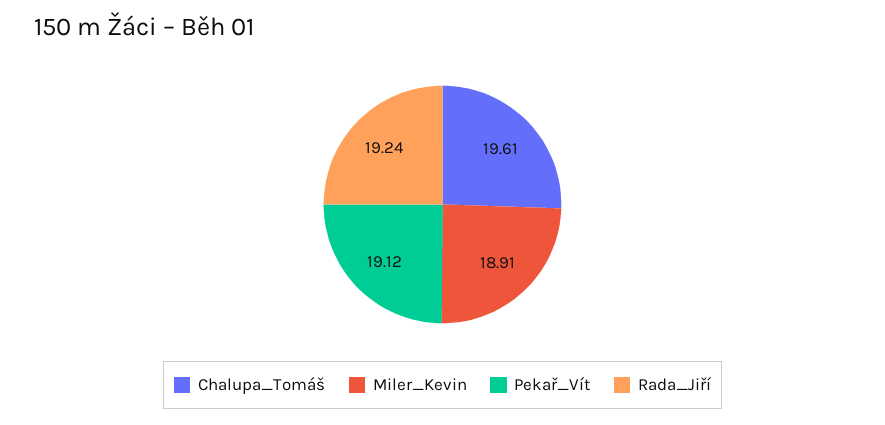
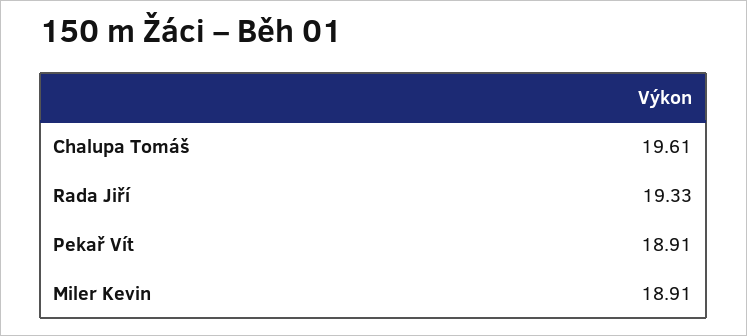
Pekař_Vít: 19.12 -> 18.91
Rada_Jiří: 19.24 -> 19.33

